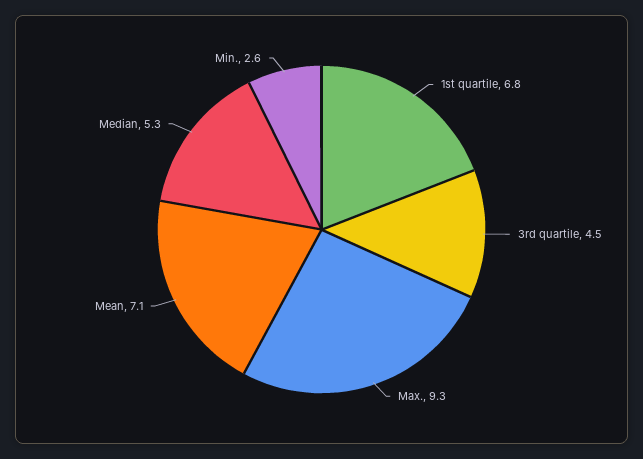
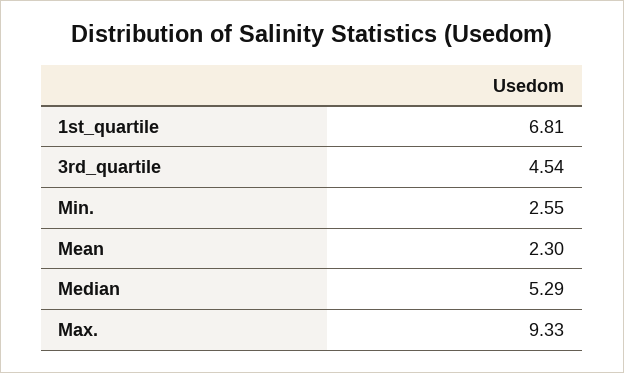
Mean: 7.1 -> 2.3

